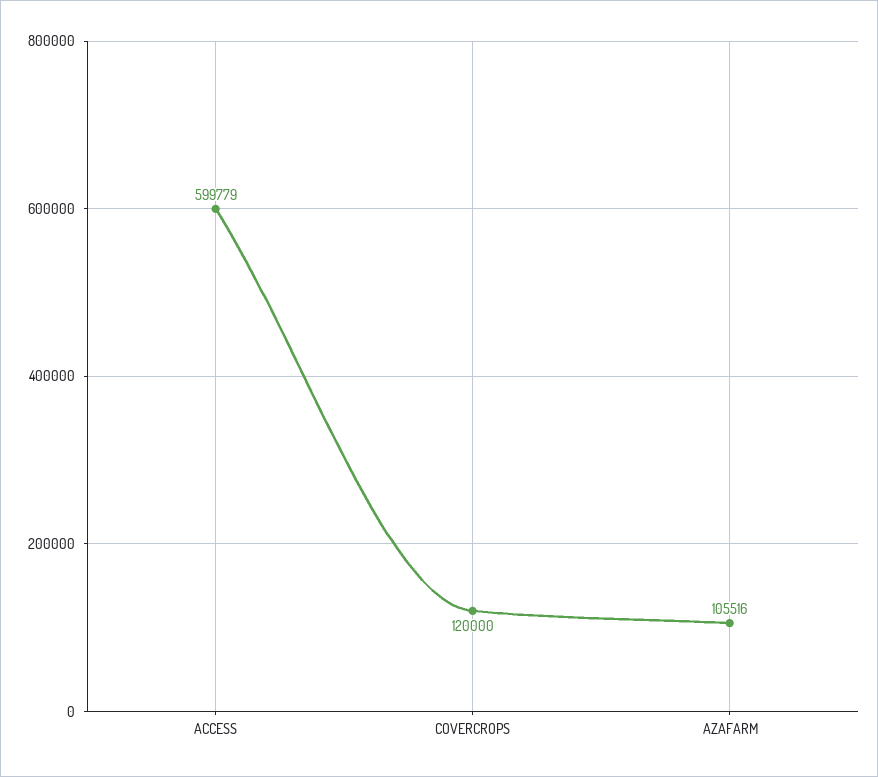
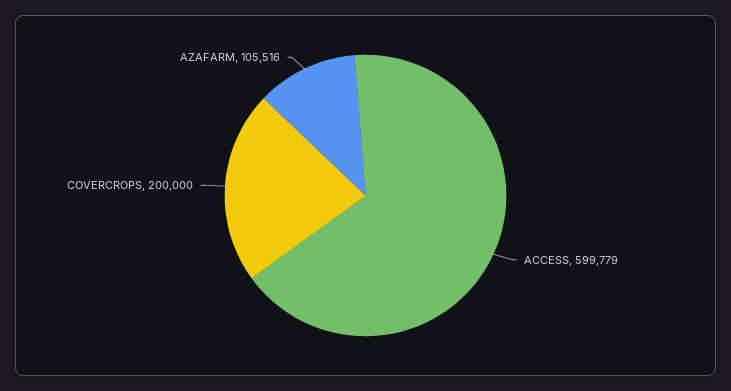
COVERCROPS: 120000 -> 200000

